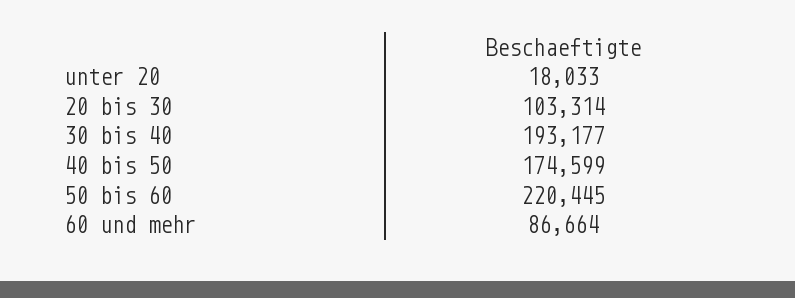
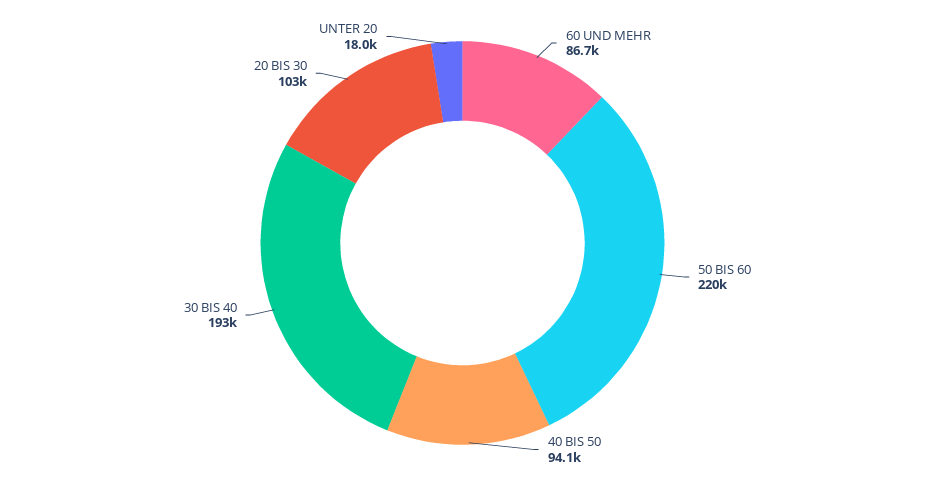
40 bis 50: 174599 -> 94100

